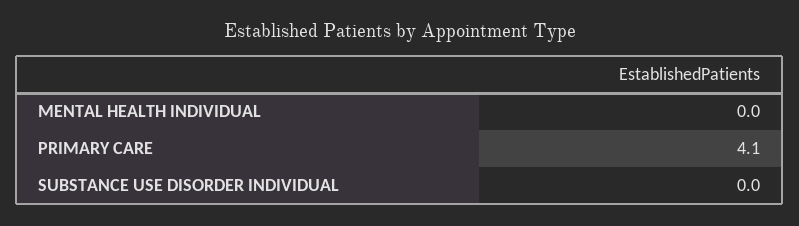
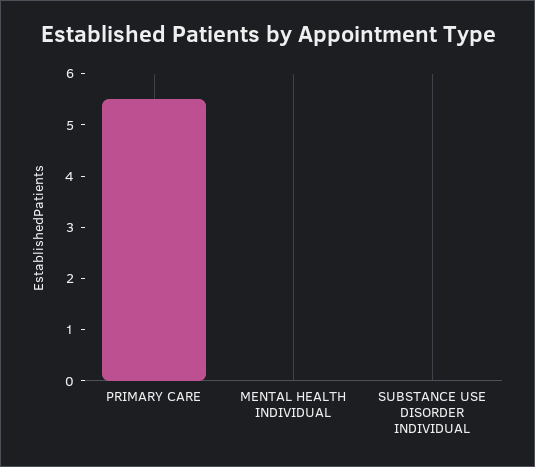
PRIMARY CARE: 4.1 -> 5.5

